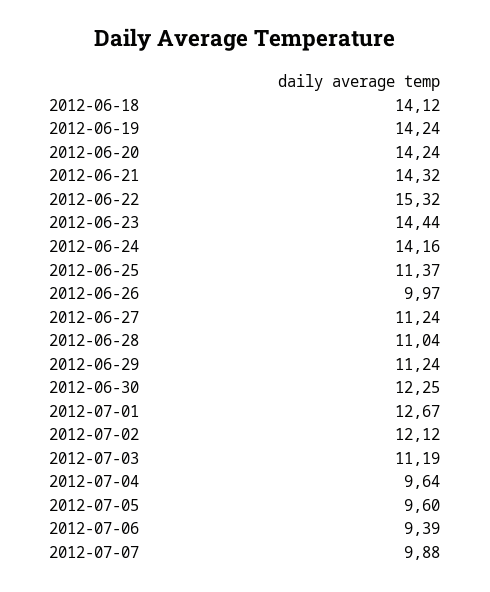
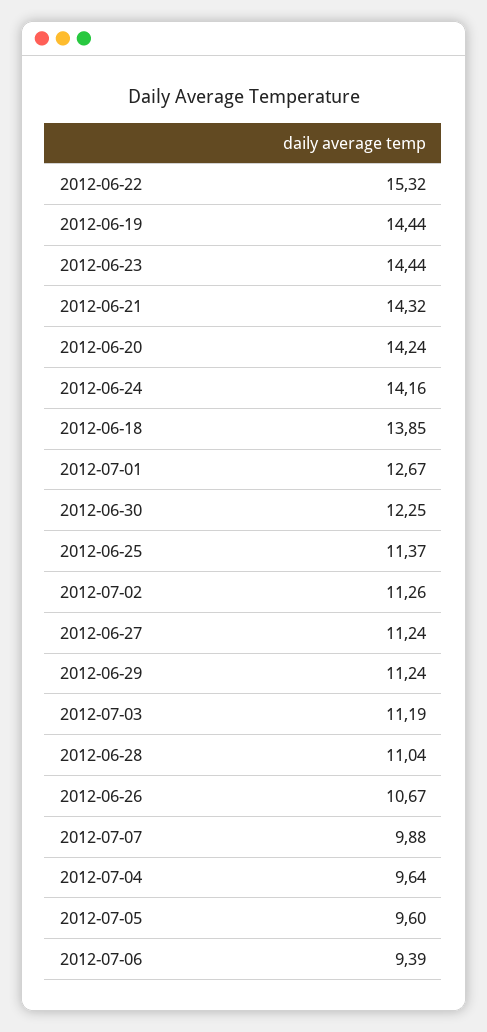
2012-06-18: 14.12 -> 13.85
2012-06-19: 14.24 -> 14.44
2012-06-26: 9.97 -> 10.67
2012-07-02: 12.12 -> 11.26

